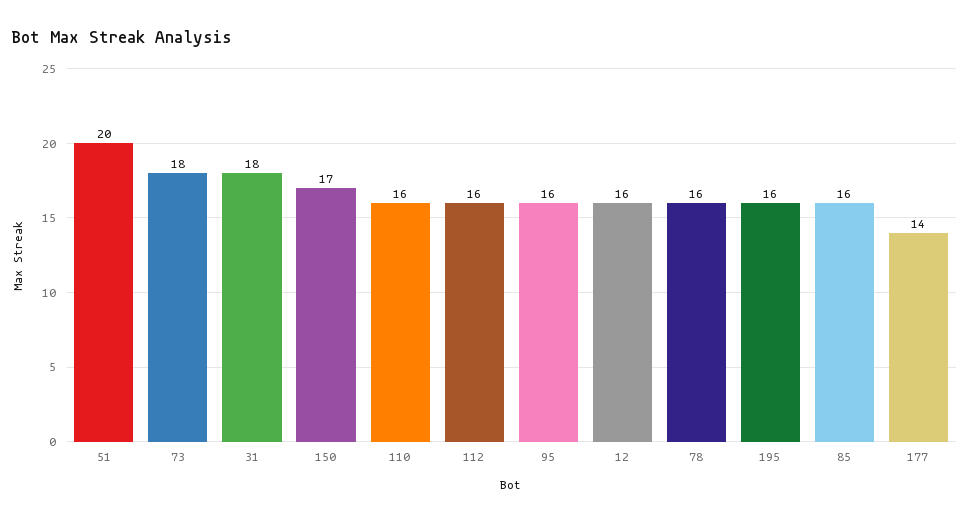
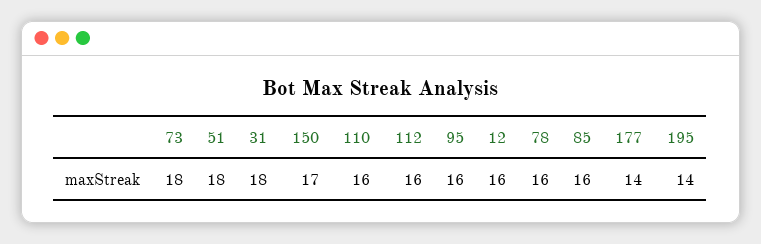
51: 20 -> 18
195: 16 -> 14

